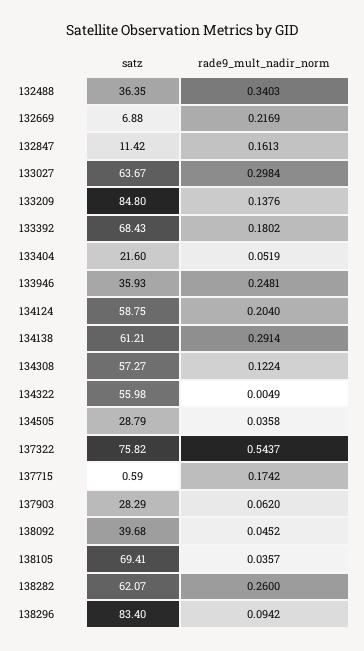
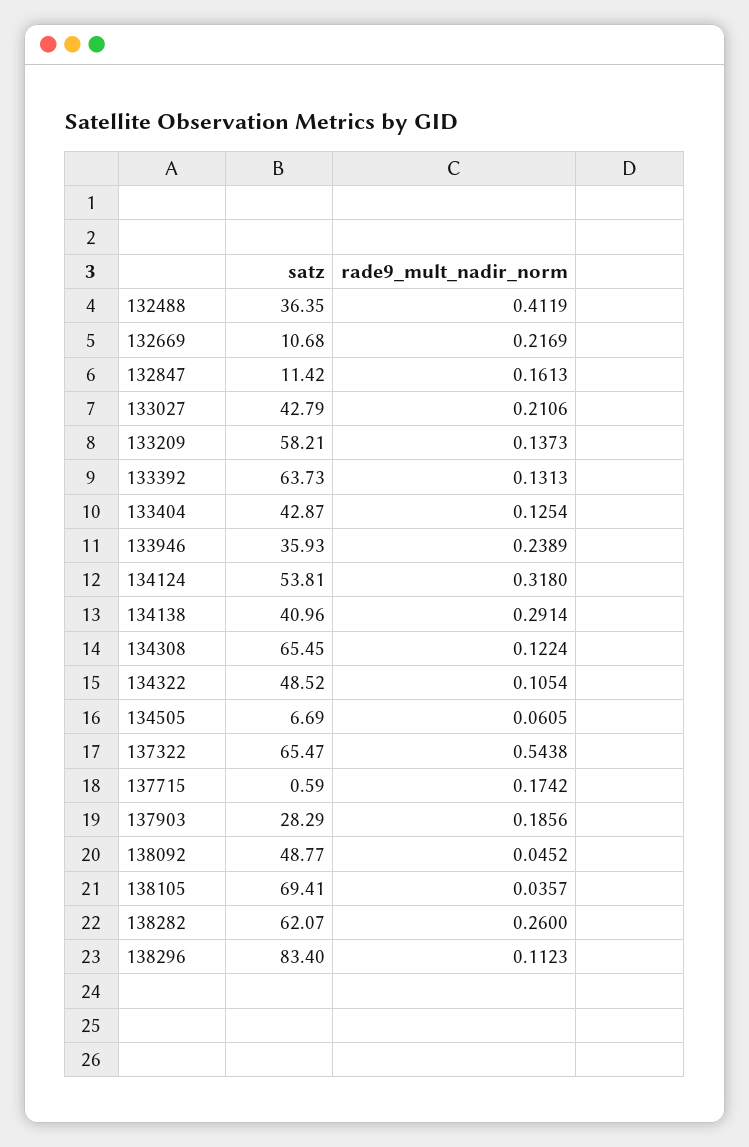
rade9_mult_nadir_norm, 132488: 0.3403 -> 0.4119
satz, 132669: 6.88 -> 10.68
satz, 133027: 63.67 -> 42.79
rade9_mult_nadir_norm, 133027: 0.2984 -> 0.2106
satz, 133209: 84.8 -> 58.21
rade9_mult_nadir_norm, 133209: 0.1376 -> 0.1373
satz, 133392: 68.43 -> 63.73
rade9_mult_nadir_norm, 133392: 0.1802 -> 0.1313
satz, 133404: 21.6 -> 42.87
rade9_mult_nadir_norm, 133404: 0.0519 -> 0.1254
rade9_mult_nadir_norm, 133946: 0.2481 -> 0.2389
satz, 134124: 58.75 -> 53.81
rade9_mult_nadir_norm, 134124: 0.204 -> 0.318
satz, 134138: 61.21 -> 40.96
satz, 134308: 57.27 -> 65.45
satz, 134322: 55.98 -> 48.52
rade9_mult_nadir_norm, 134322: 0.0049 -> 0.1054
satz, 134505: 28.79 -> 6.69
rade9_mult_nadir_norm, 134505: 0.0358 -> 0.0605
satz, 137322: 75.82 -> 65.47
rade9_mult_nadir_norm, 137322: 0.5437 -> 0.5438
rade9_mult_nadir_norm, 137903: 0.062 -> 0.1856
satz, 138092: 39.68 -> 48.77
rade9_mult_nadir_norm, 138296: 0.0942 -> 0.1123

